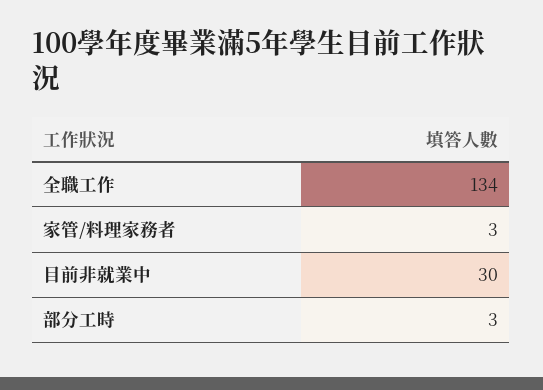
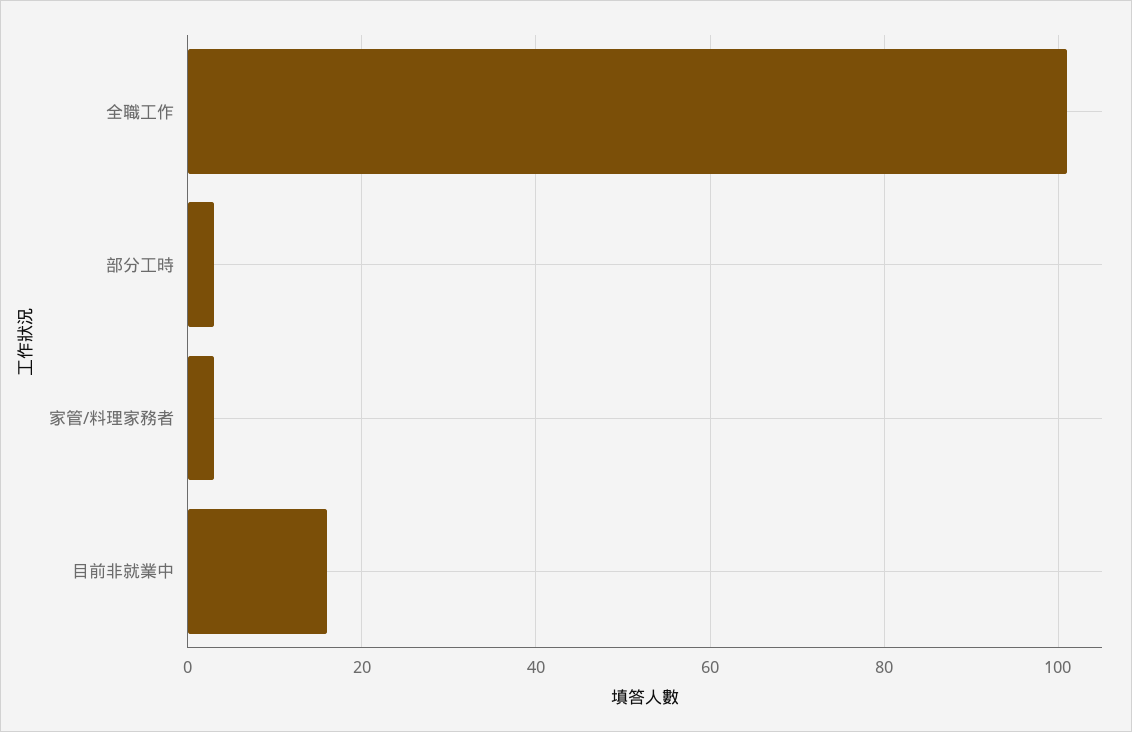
全職工作: 134 -> 100
目前非就業中: 30 -> 15

